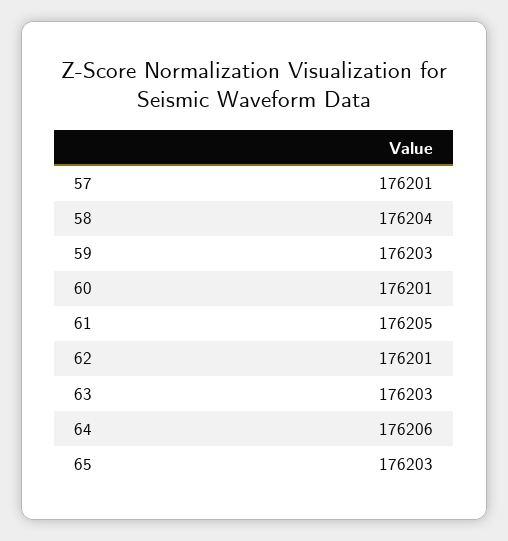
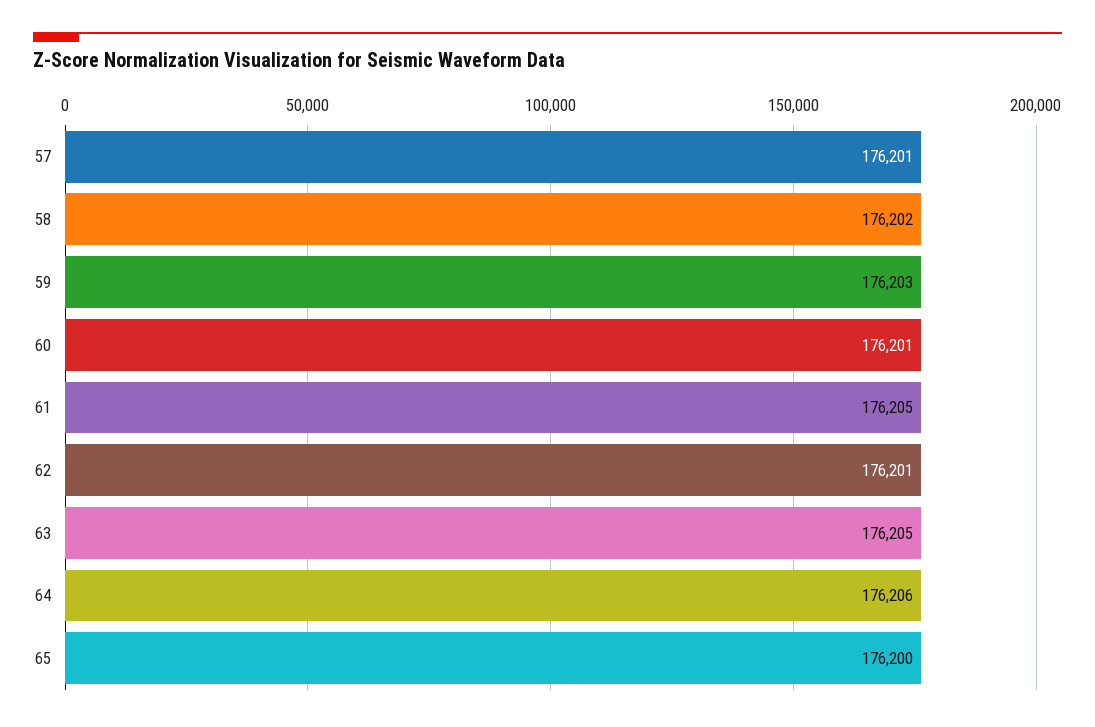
58: 176204 -> 176202
63: 176203 -> 176205
65: 176203 -> 176200

